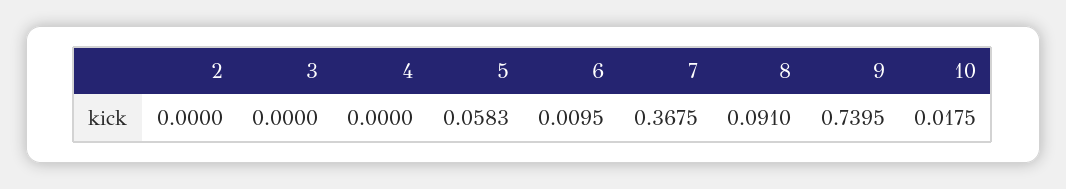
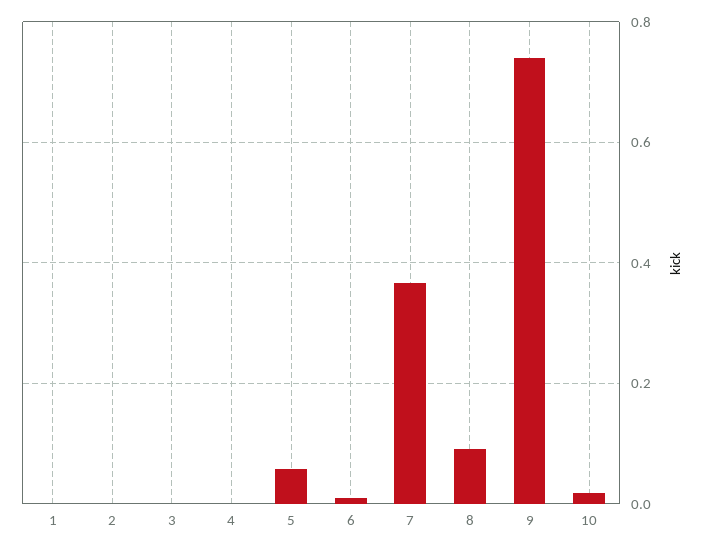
1: none -> 0

